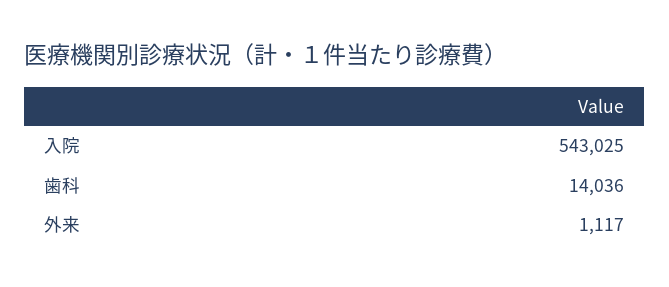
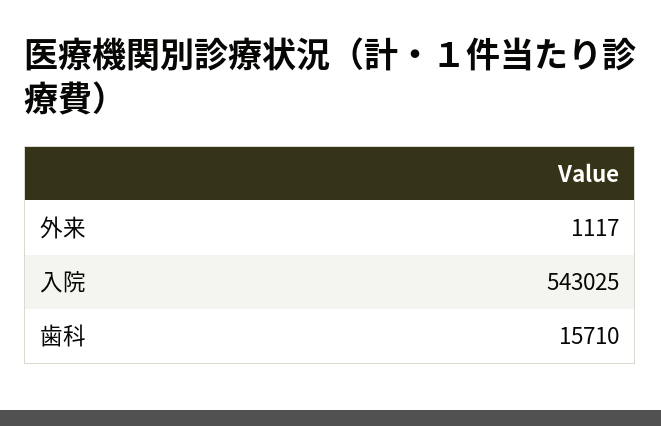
歯科: 14036 -> 15710

